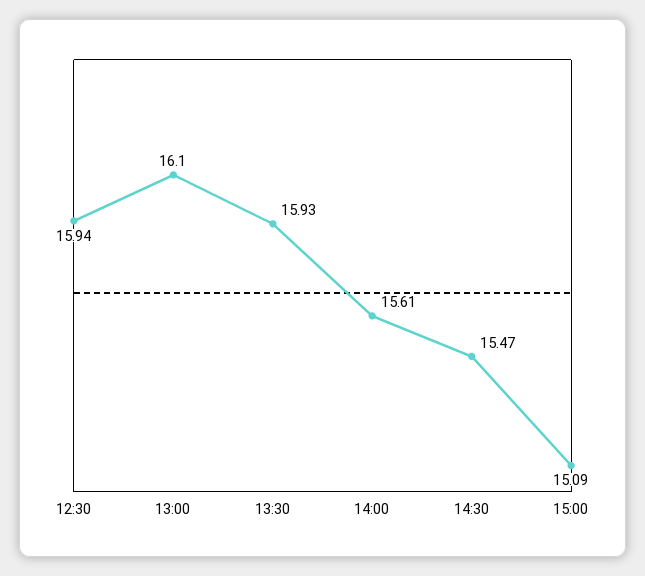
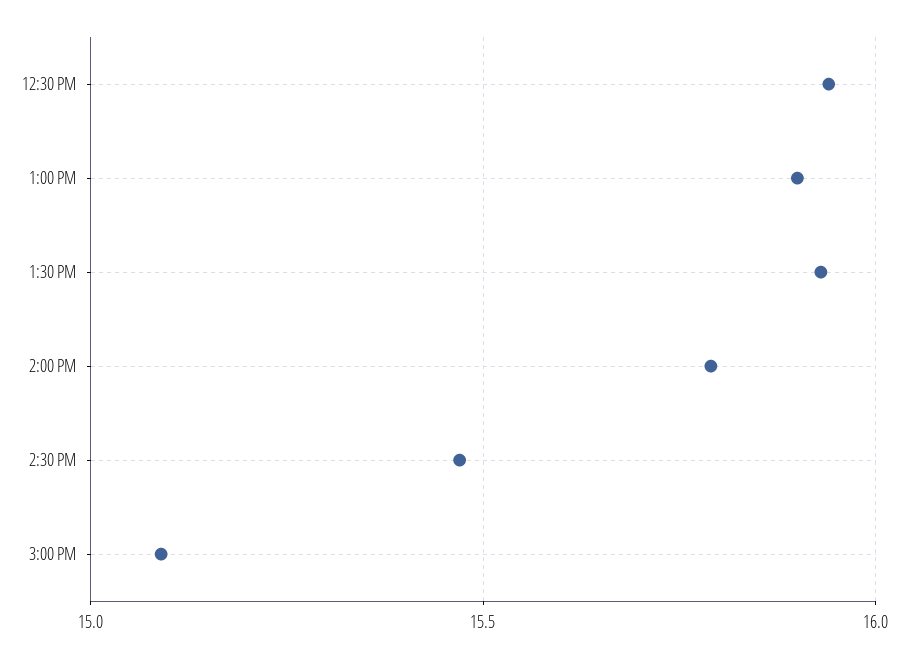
13:00: 16.1 -> 15.9
14:00: 15.61 -> 15.8

